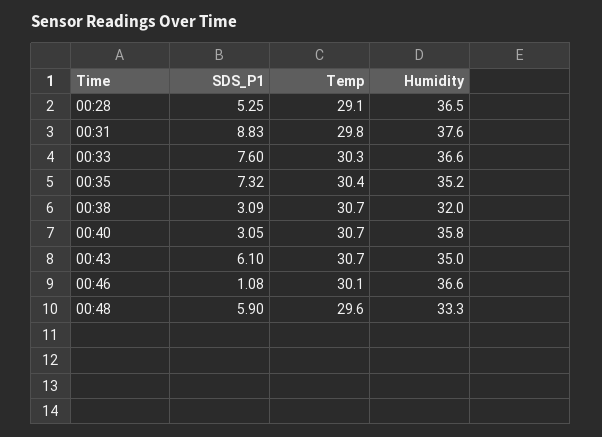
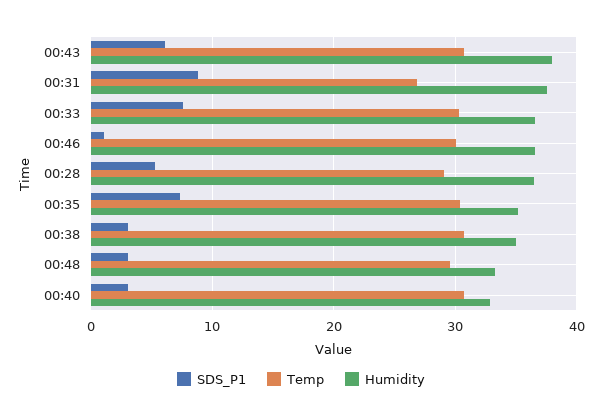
Temp, 00:31: 29.8 -> 27
Humidity, 00:38: 32 -> 35
Humidity, 00:40: 35.8 -> 33
Humidity, 00:43: 35 -> 38
SDS_P1, 00:48: 5.9 -> 3

